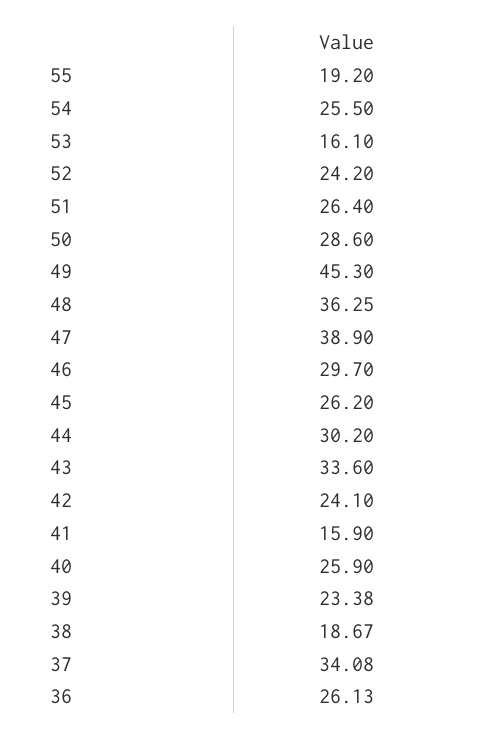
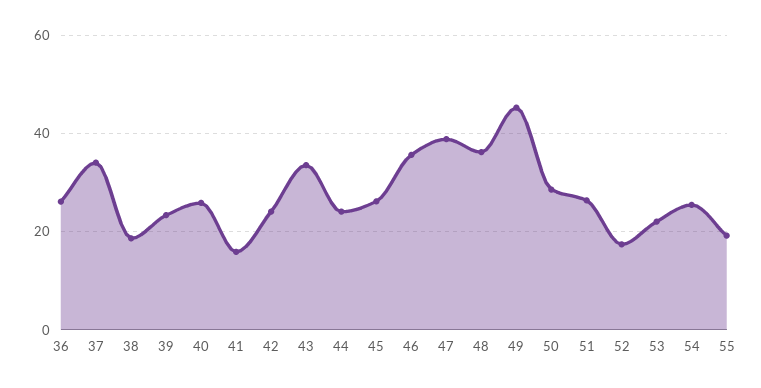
53: 16.1 -> 22
52: 24.2 -> 18
46: 29.7 -> 36
44: 30.2 -> 24

